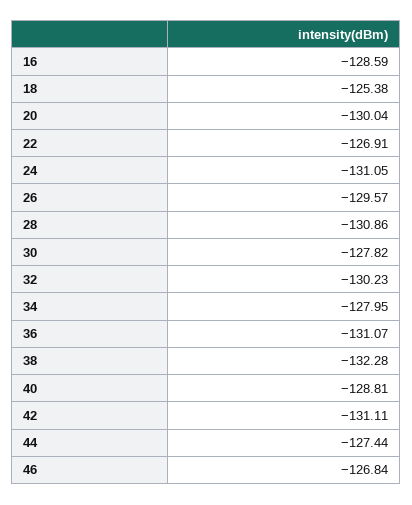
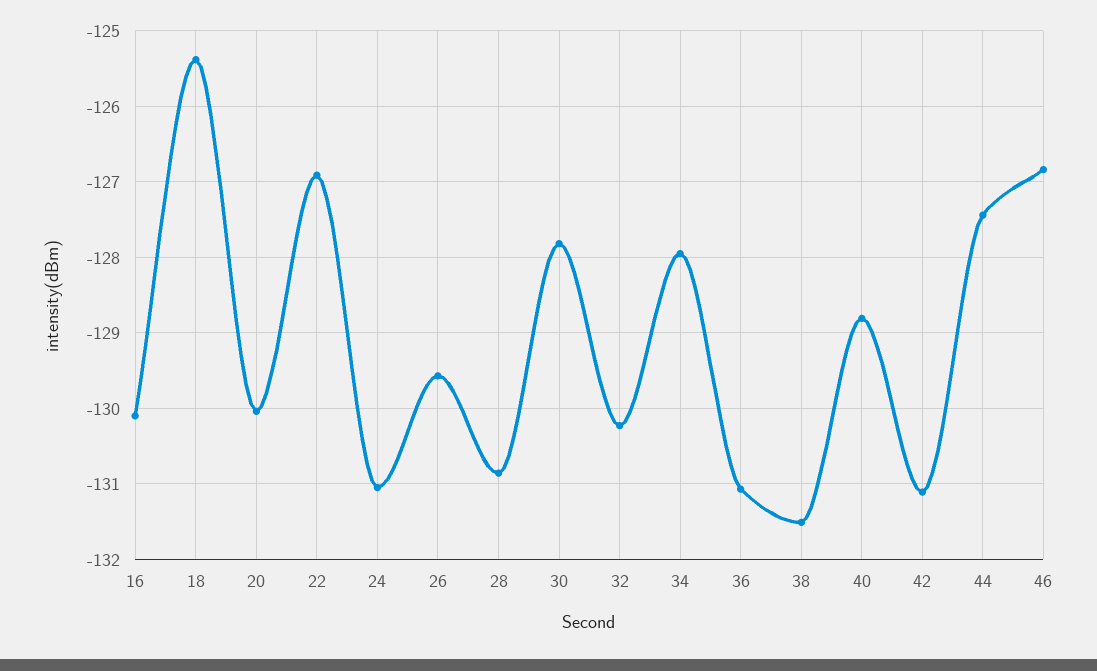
16: -128.59 -> -130.1
38: -132.28 -> -131.5

